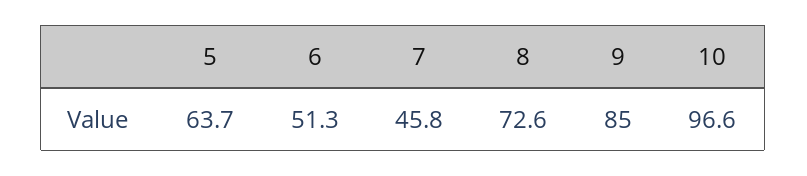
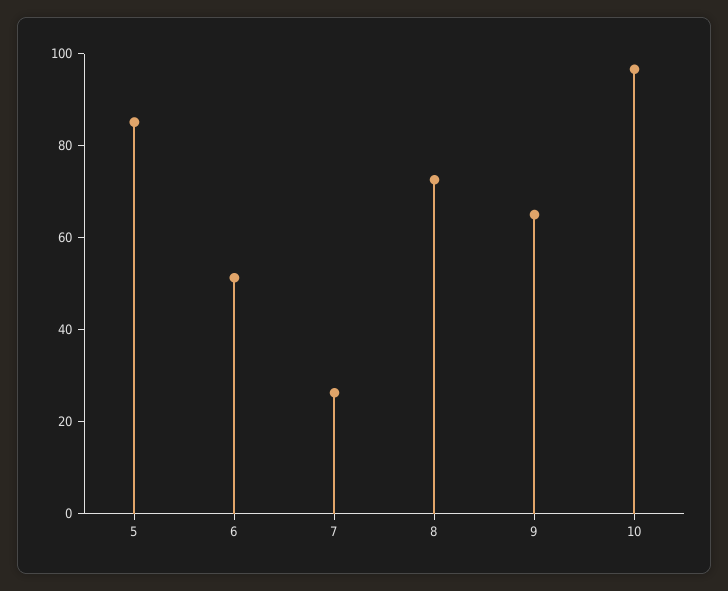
5: 63.7 -> 85
7: 45.8 -> 25
9: 85 -> 65

